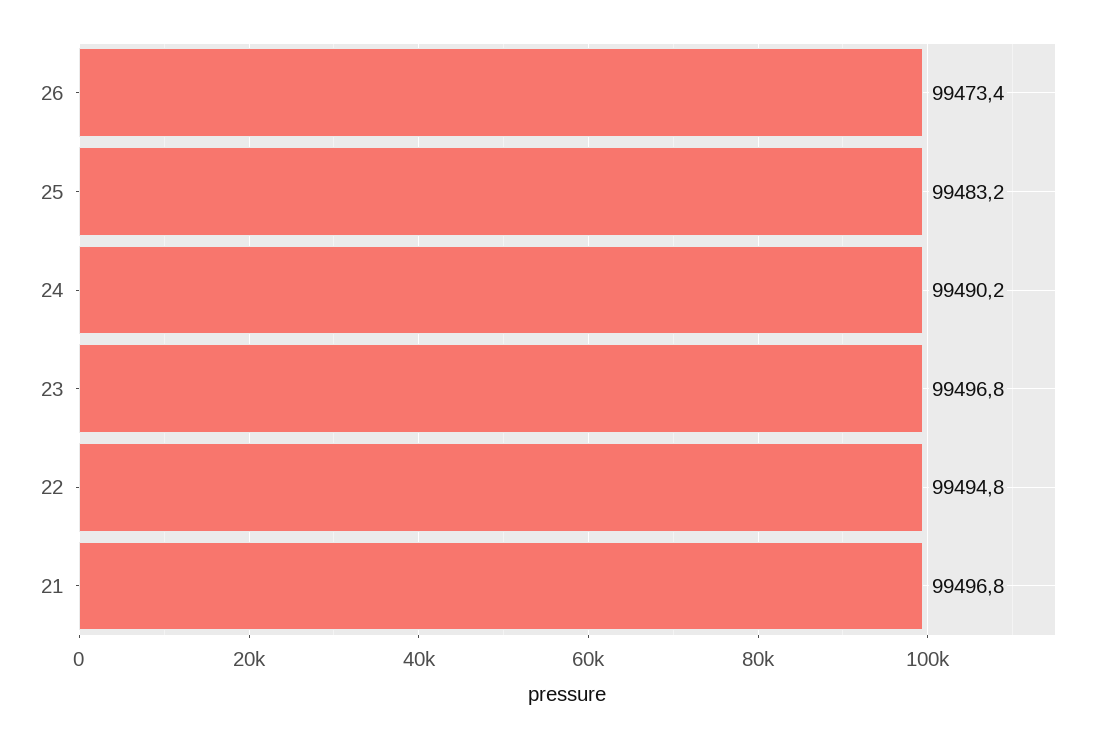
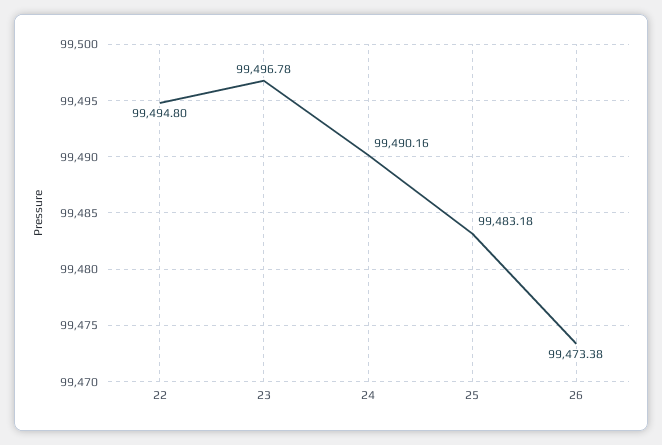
21: 99496.8 -> none

